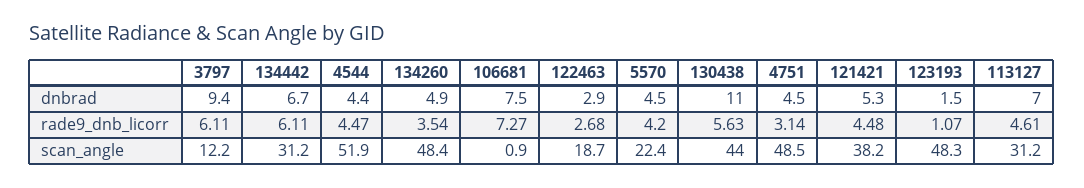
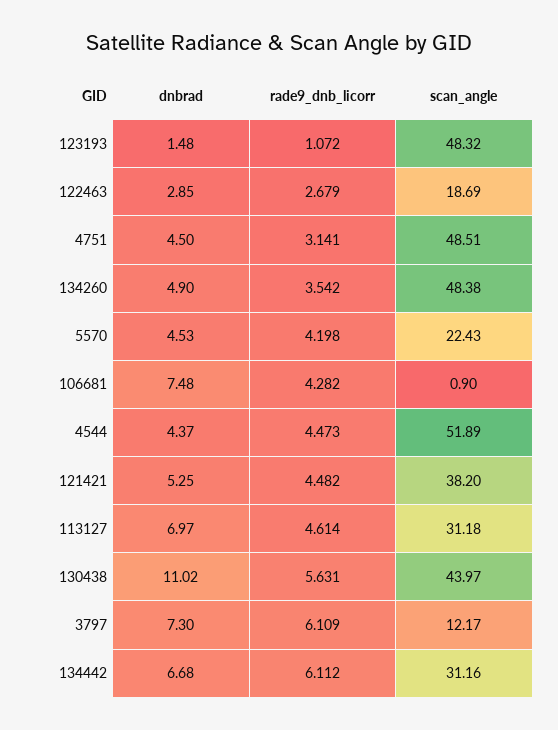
3797, dnbrad: 9.4 -> 7.3
106681, rade9_dnb_licorr: 7.27 -> 4.282

